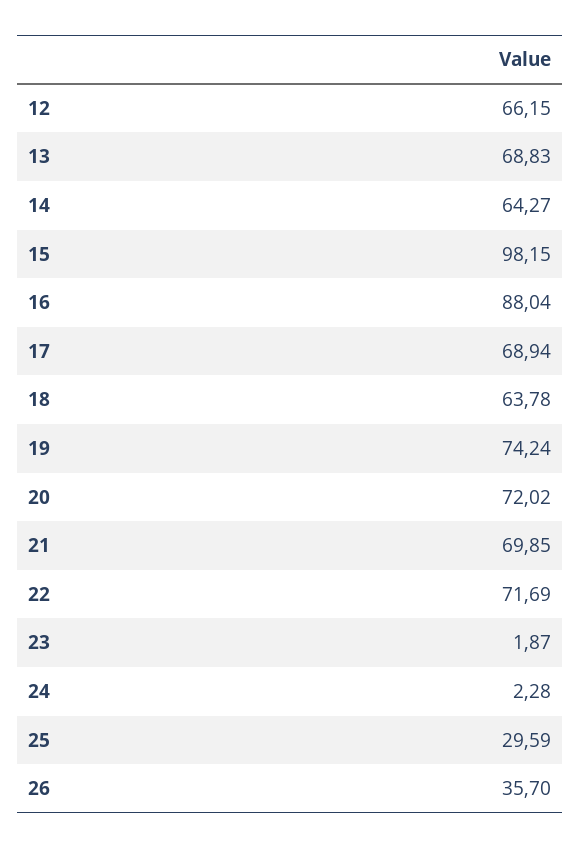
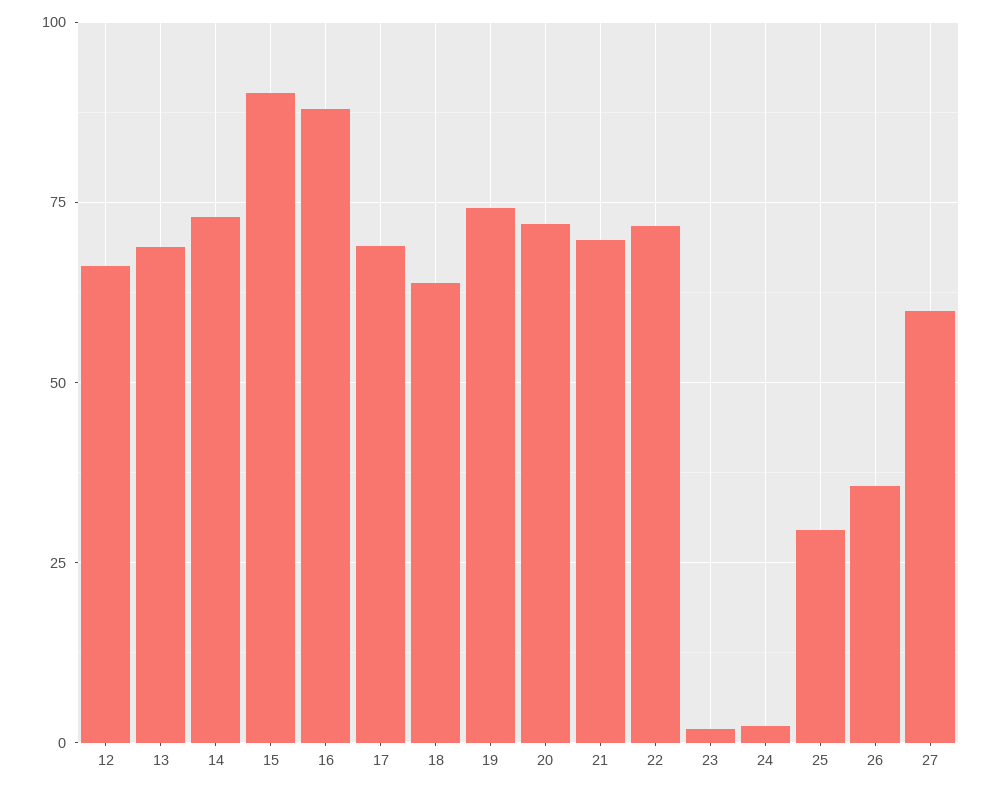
14: 64.27 -> 72.5
15: 98.15 -> 90
27: none -> 60

